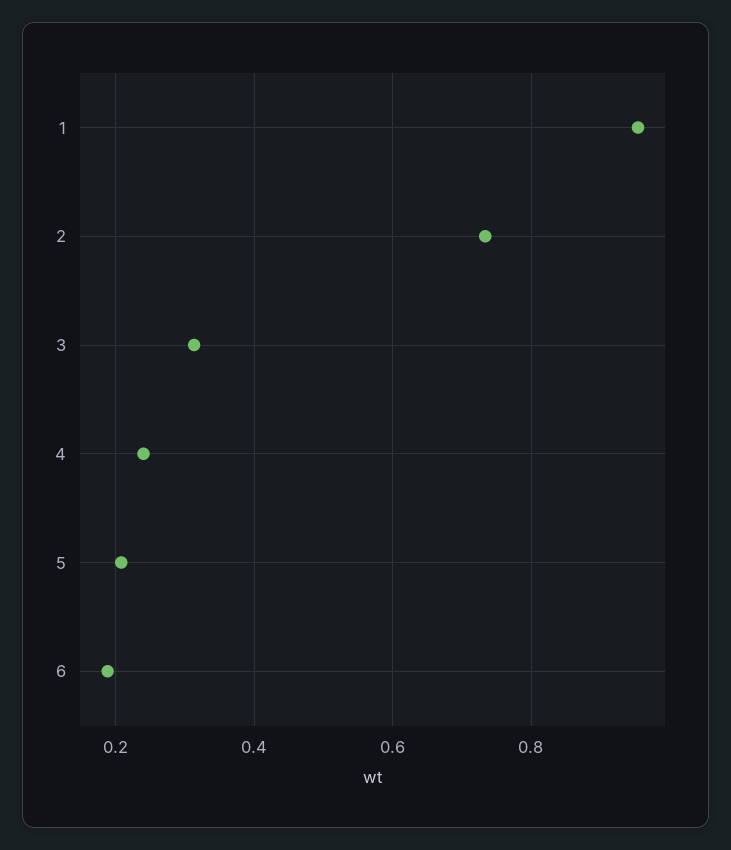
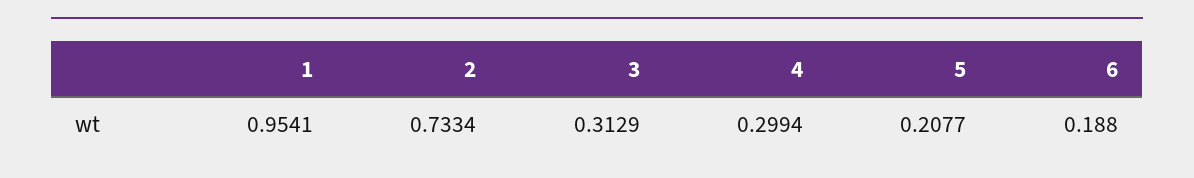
4: 0.24 -> 0.2994

